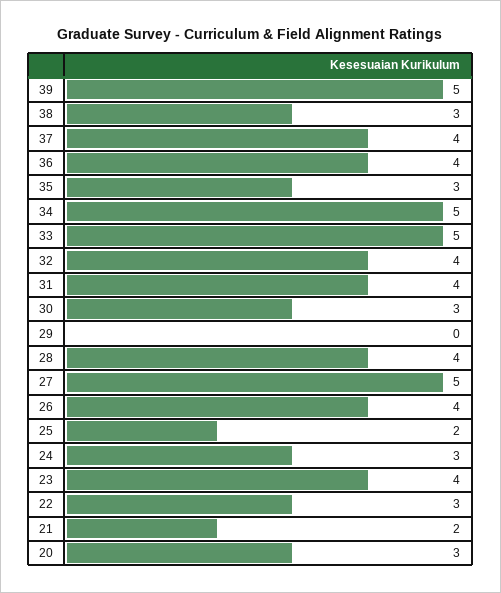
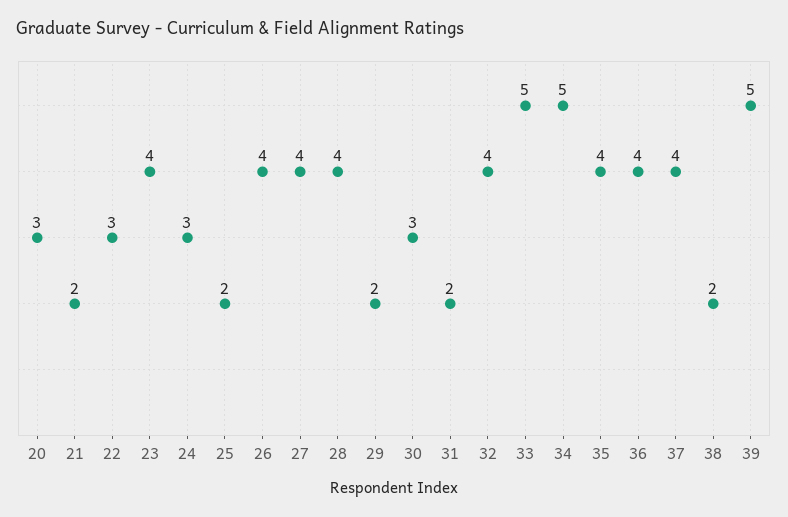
38: 3 -> 2
35: 3 -> 4
31: 4 -> 2
29: 0 -> 2
27: 5 -> 4

